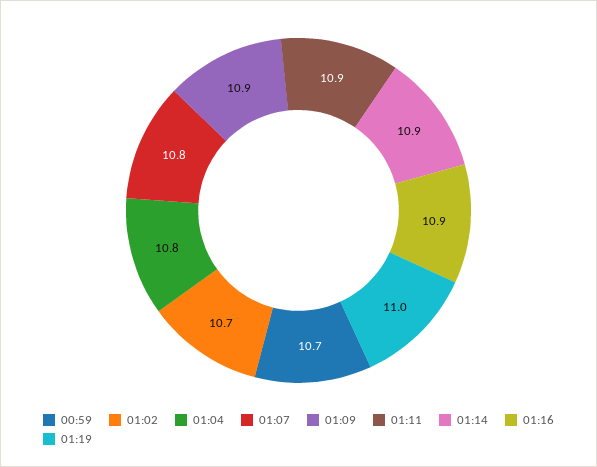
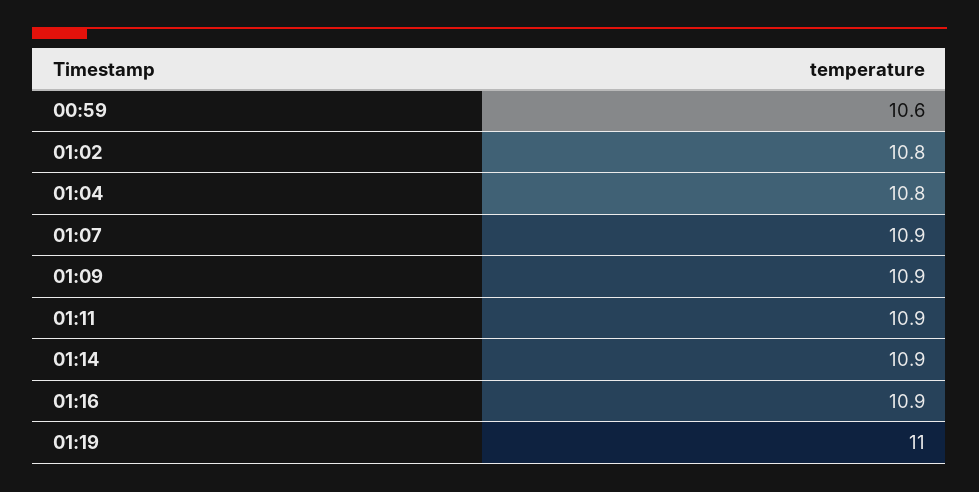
00:59: 10.7 -> 10.6
01:02: 10.7 -> 10.8
01:07: 10.8 -> 10.9

